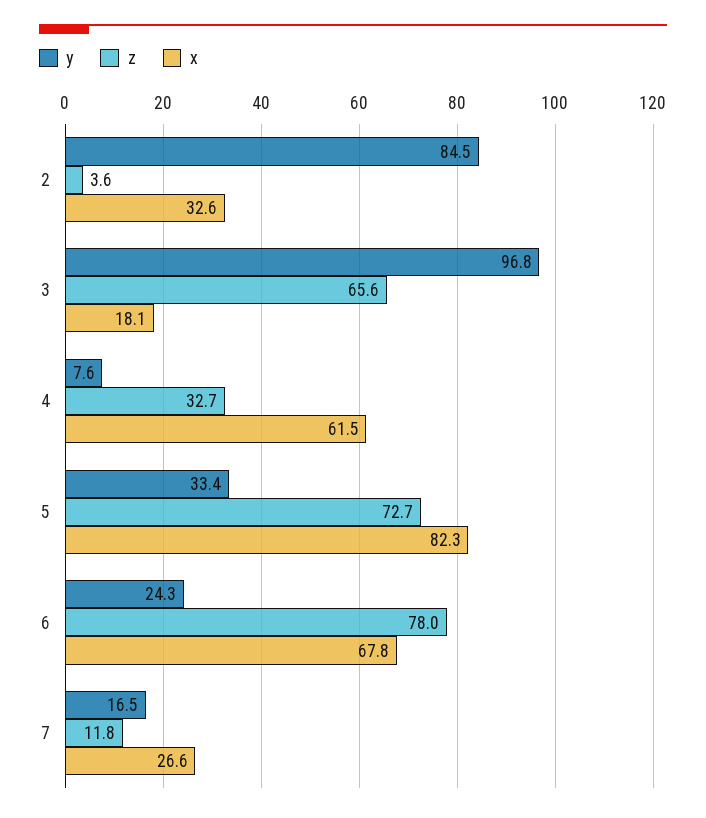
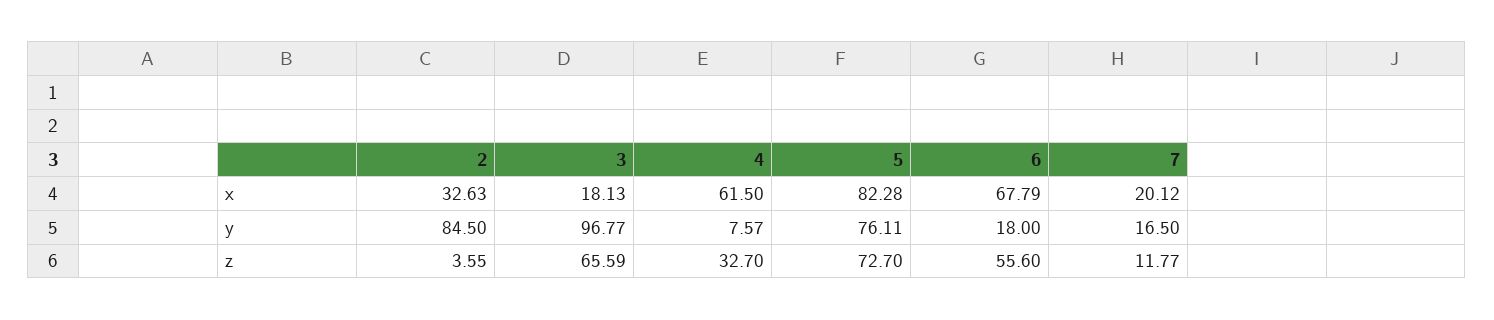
y, 5: 33.4 -> 76.11
y, 6: 24.3 -> 18
z, 6: 78 -> 55.6
x, 7: 26.6 -> 20.12

